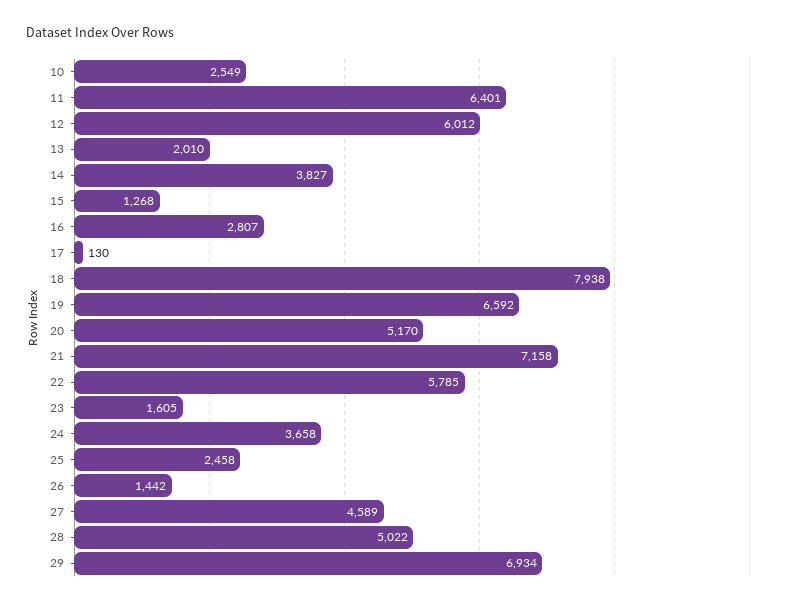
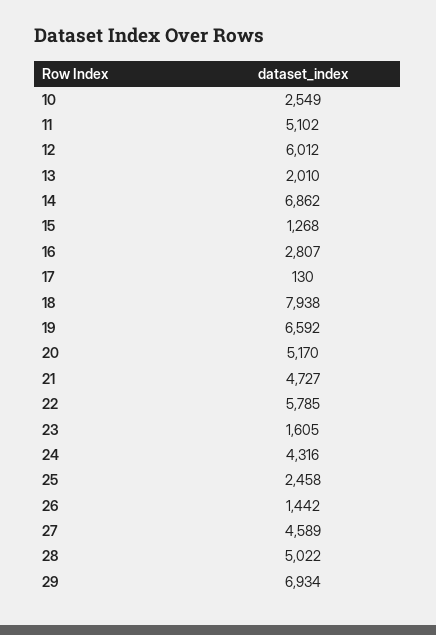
11: 6401 -> 5102
14: 3827 -> 6862
21: 7158 -> 4727
24: 3658 -> 4316

